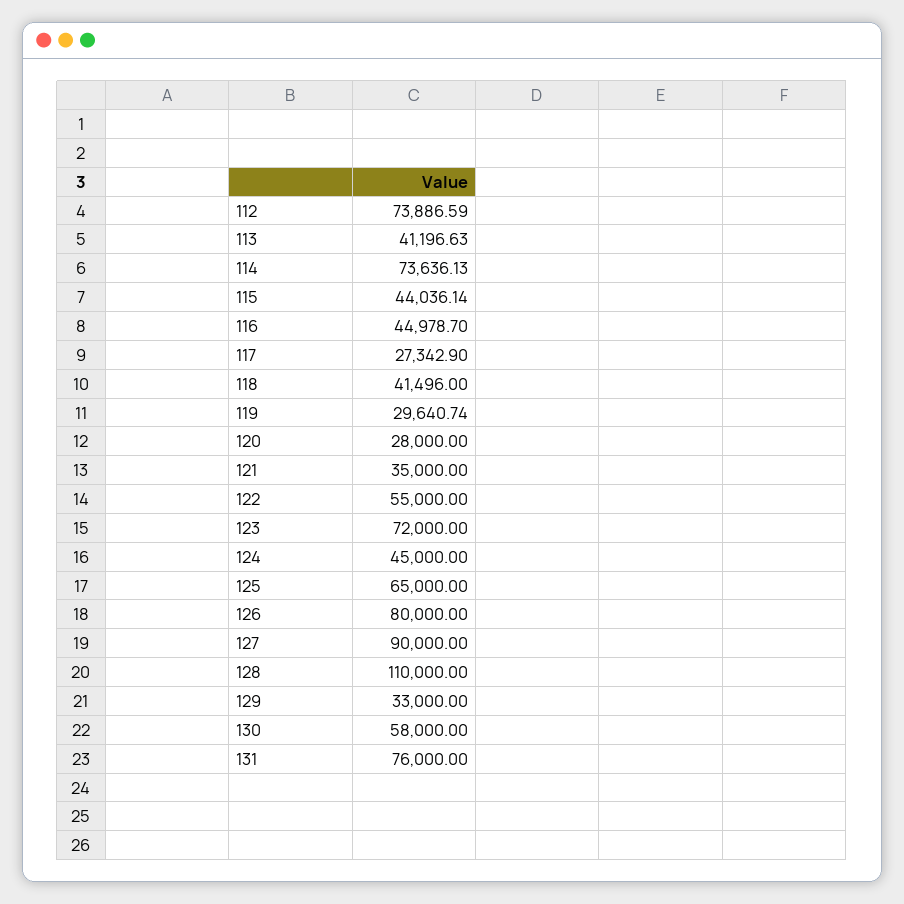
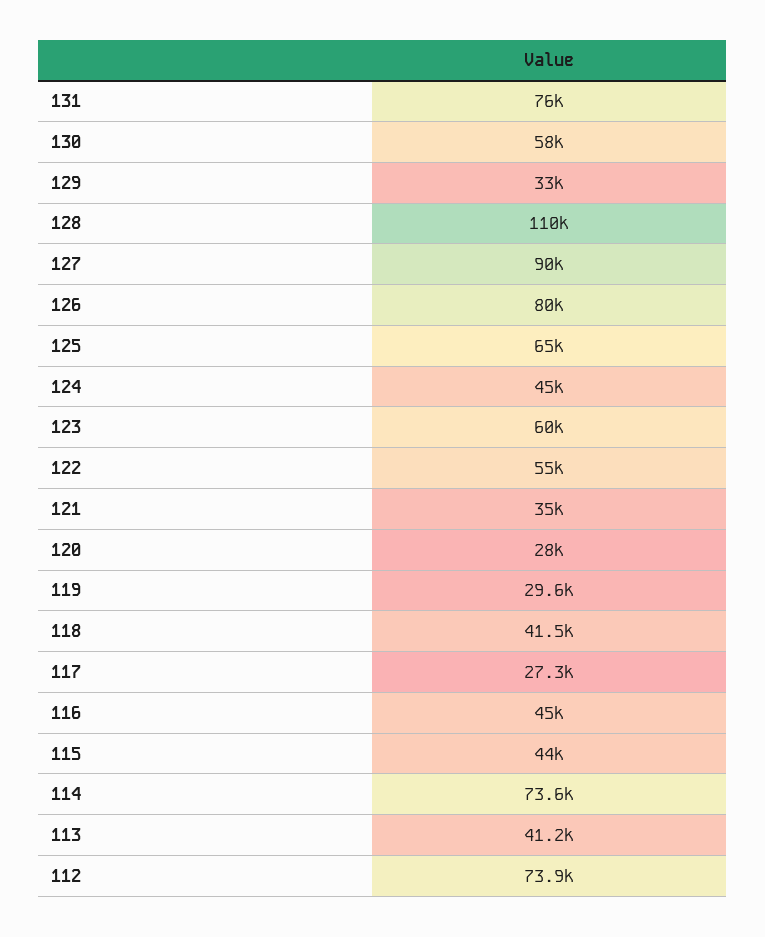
123: 72000 -> 60000

